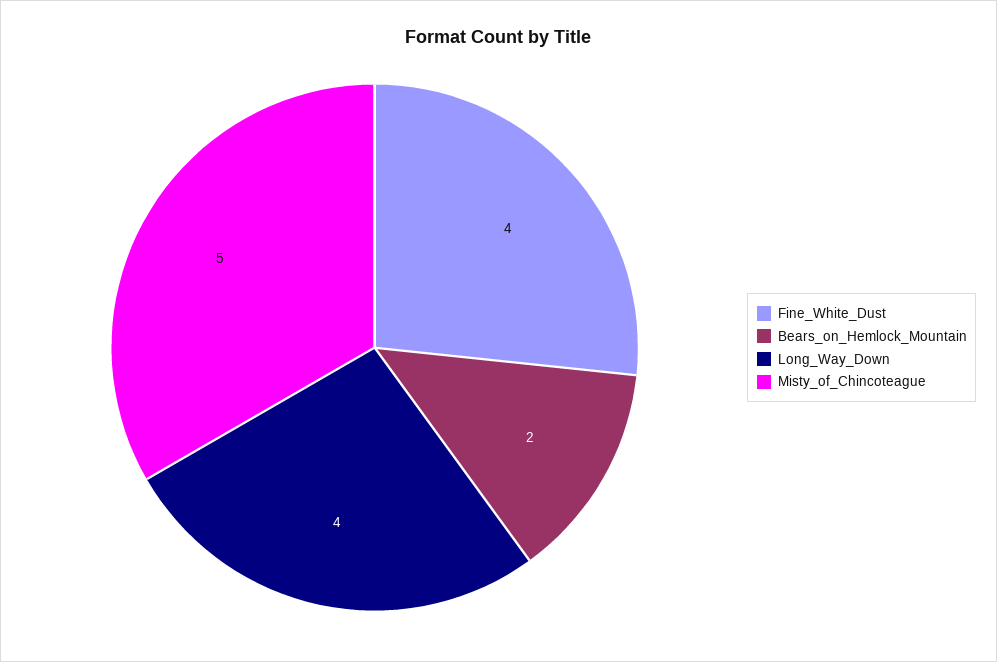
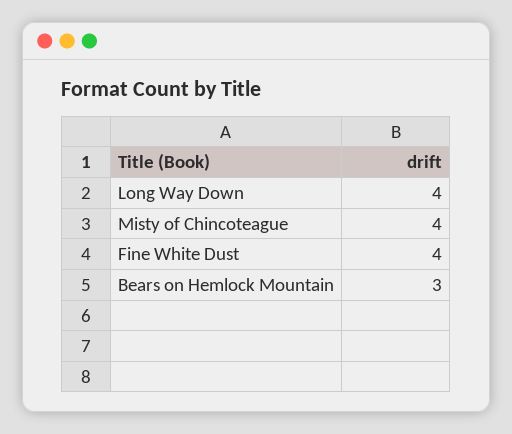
Bears_on_Hemlock_Mountain: 2 -> 3
Misty_of_Chincoteague: 5 -> 4

